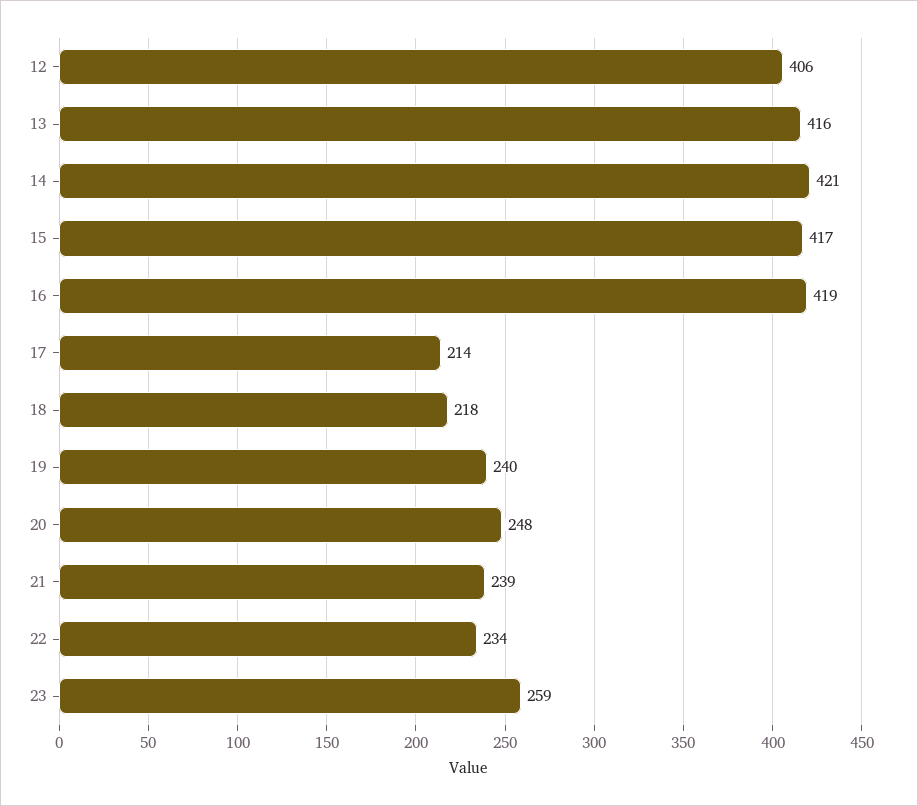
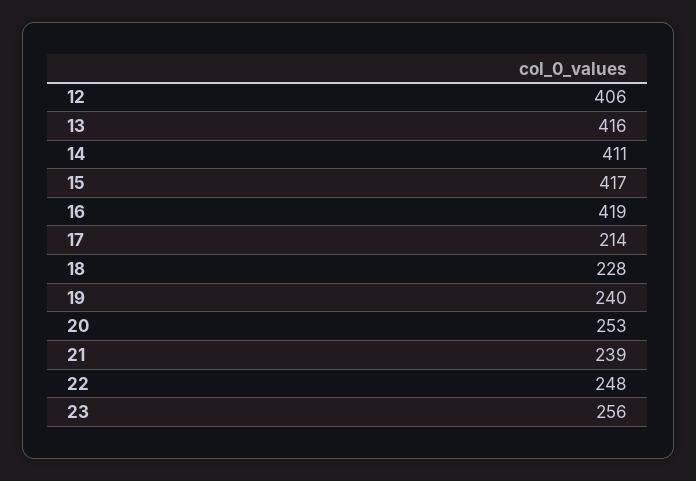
14: 421 -> 411
18: 218 -> 228
20: 248 -> 253
22: 234 -> 248
23: 259 -> 256

